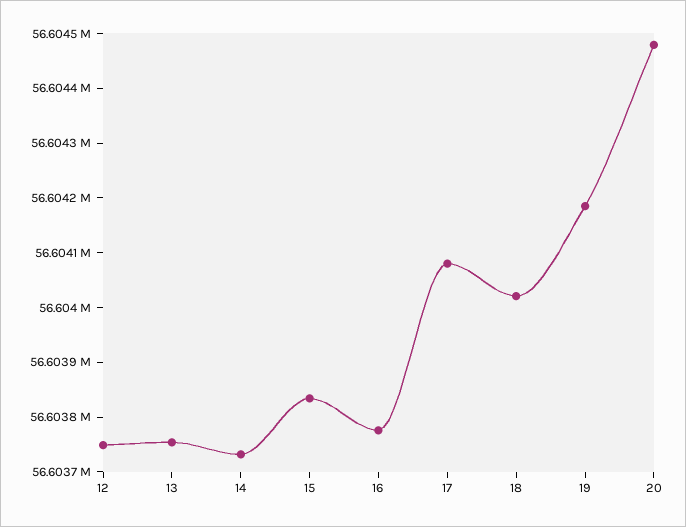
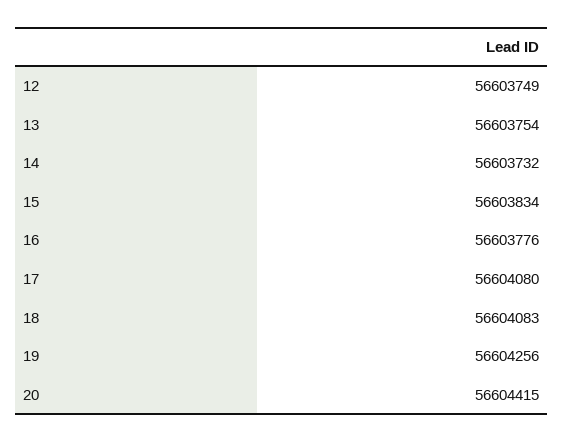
18: 56604020 -> 56604083
19: 56604180 -> 56604256
20: 56604480 -> 56604415

